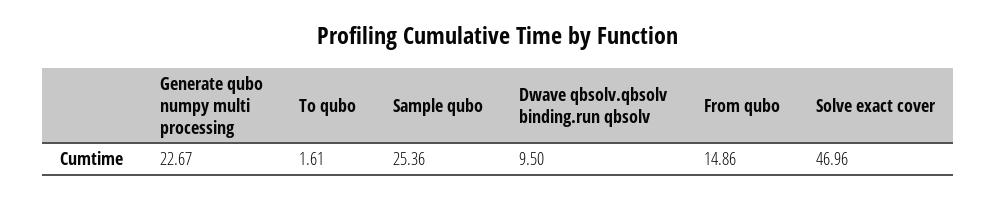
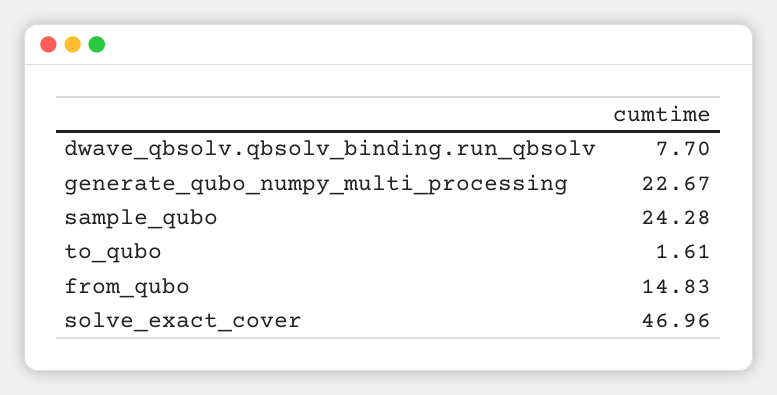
Sample qubo: 25.36 -> 24.28
Dwave qbsolv.qbsolv binding.run qbsolv: 9.5 -> 7.7
From qubo: 14.86 -> 14.83

